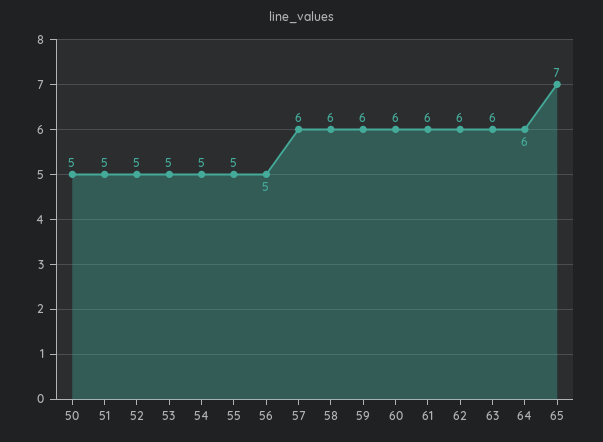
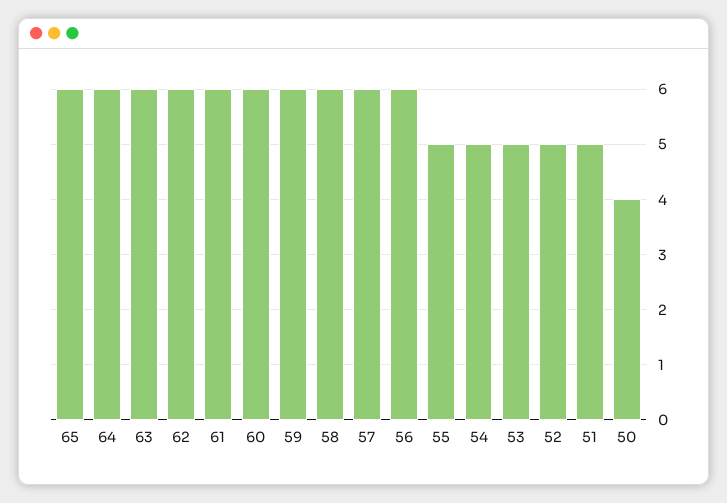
50: 5 -> 4
56: 5 -> 6
65: 7 -> 6

